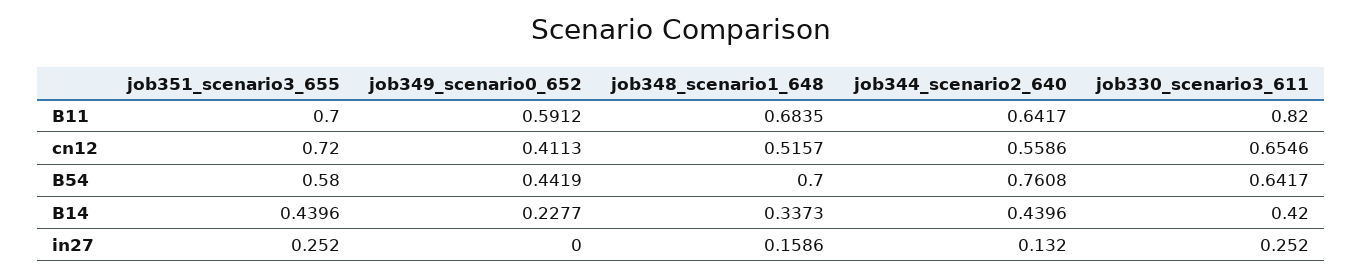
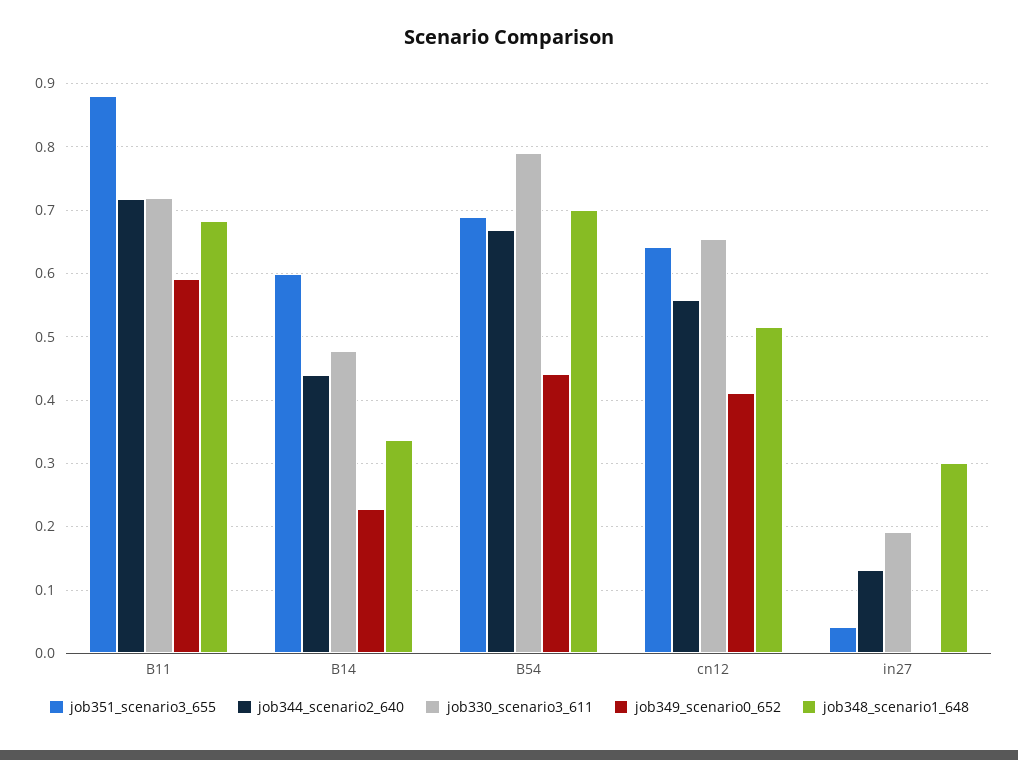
job351_scenario3_655, B11: 0.7 -> 0.88
job344_scenario2_640, B11: 0.6417 -> 0.72
job330_scenario3_611, B11: 0.82 -> 0.72
job351_scenario3_655, cn12: 0.72 -> 0.64
job351_scenario3_655, B54: 0.58 -> 0.69
job344_scenario2_640, B54: 0.7608 -> 0.67
job330_scenario3_611, B54: 0.6417 -> 0.79
job351_scenario3_655, B14: 0.4396 -> 0.6
job330_scenario3_611, B14: 0.42 -> 0.48
job351_scenario3_655, in27: 0.252 -> 0.04
job348_scenario1_648, in27: 0.1586 -> 0.3
job330_scenario3_611, in27: 0.252 -> 0.19

